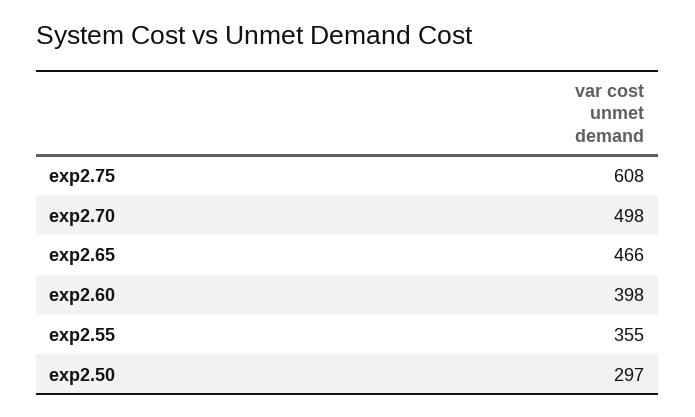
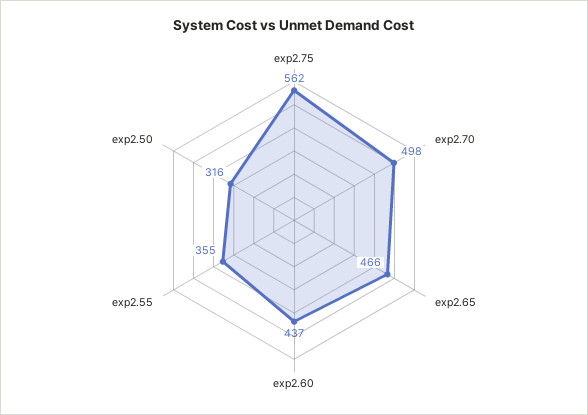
exp2.75: 608 -> 562
exp2.60: 398 -> 437
exp2.50: 297 -> 316

